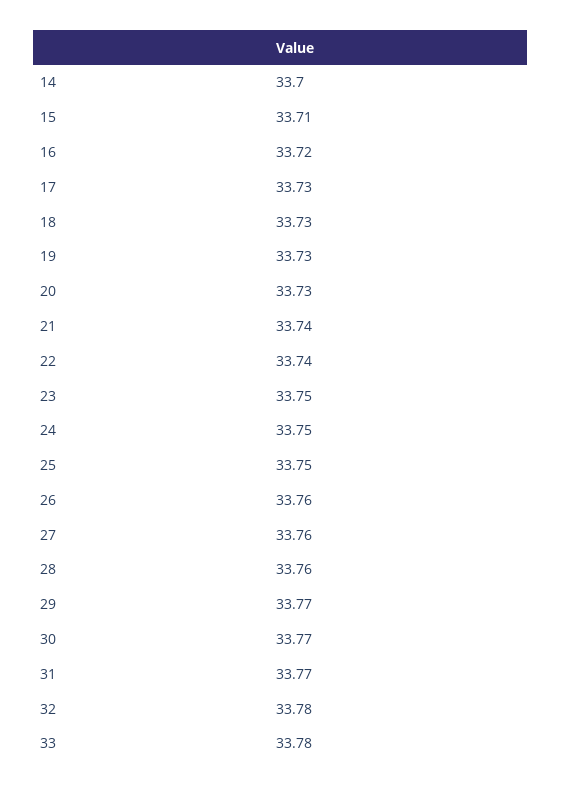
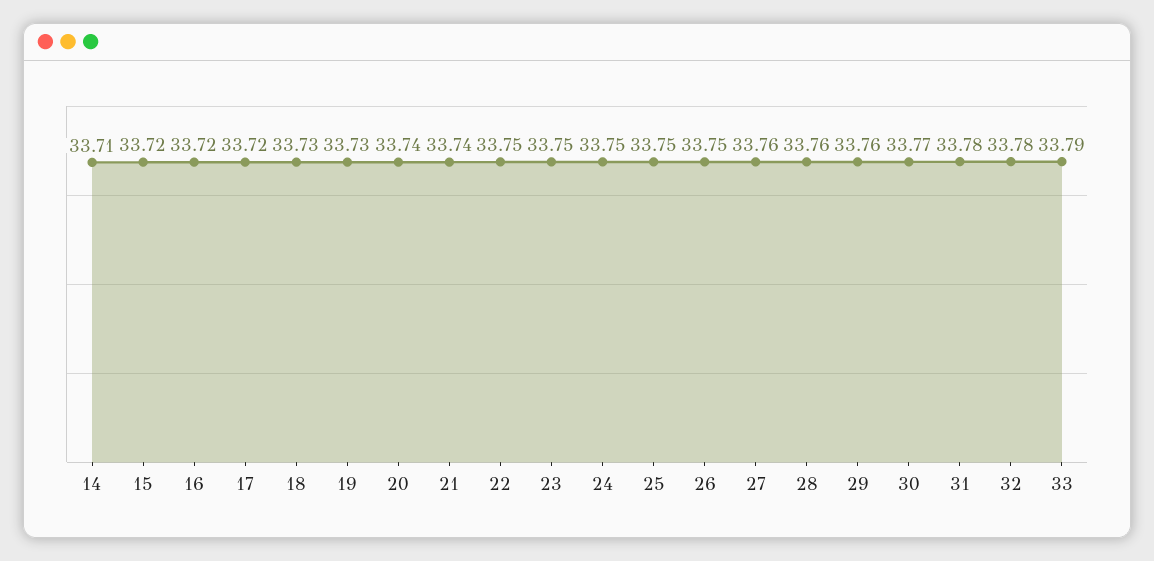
14: 33.7 -> 33.71
15: 33.71 -> 33.72
17: 33.73 -> 33.72
20: 33.73 -> 33.74
22: 33.74 -> 33.75
26: 33.76 -> 33.75
29: 33.77 -> 33.76
31: 33.77 -> 33.78
33: 33.78 -> 33.79

